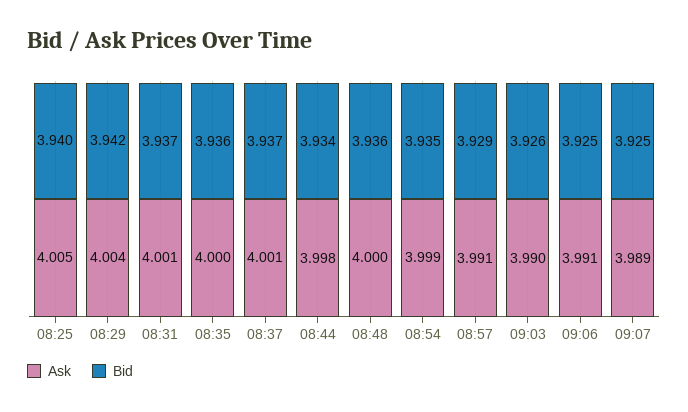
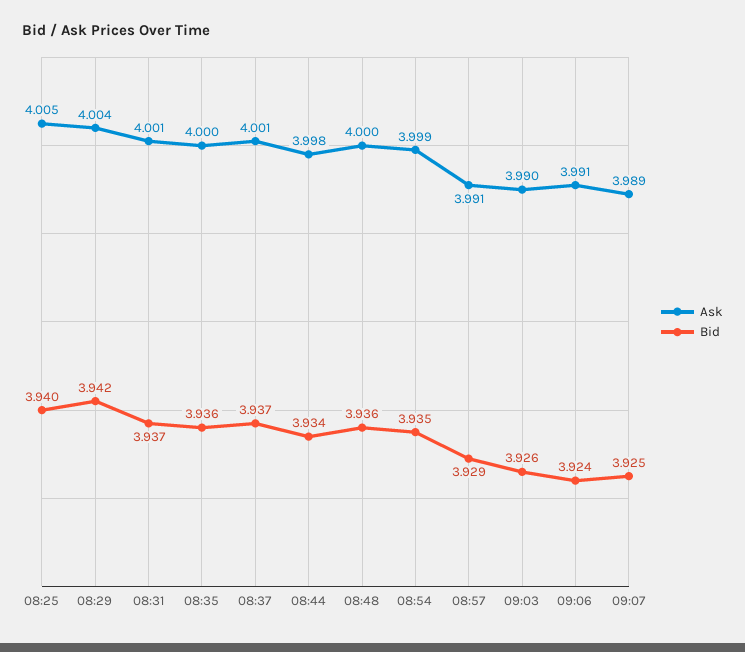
Bid, 09:06: 3.925 -> 3.924

